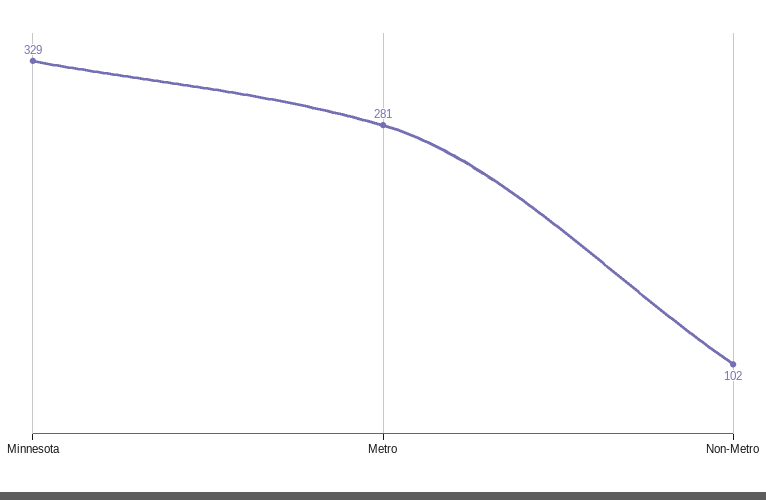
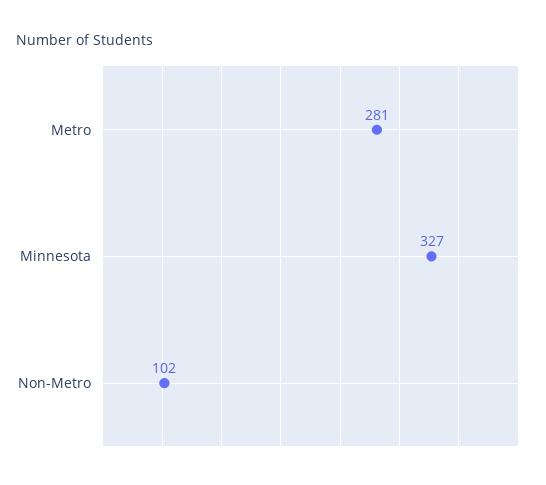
Minnesota: 329 -> 327

